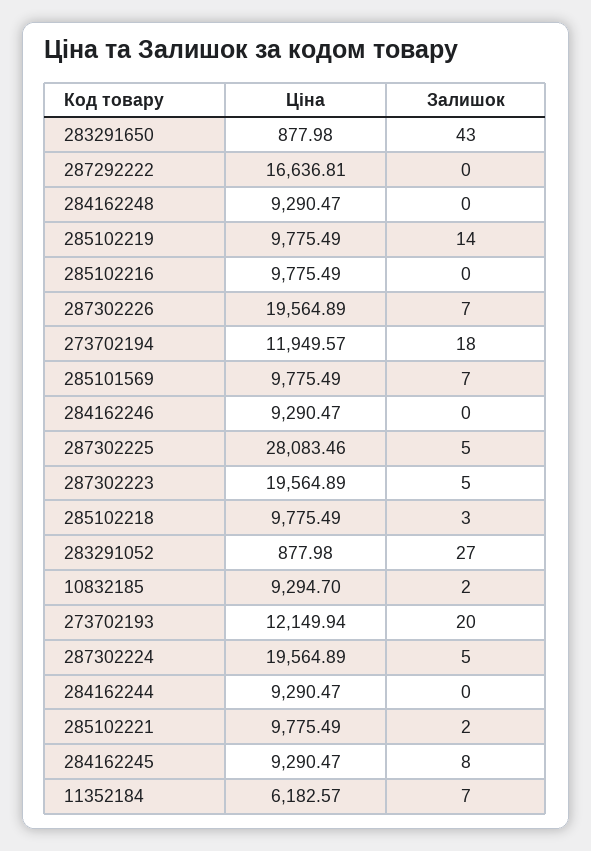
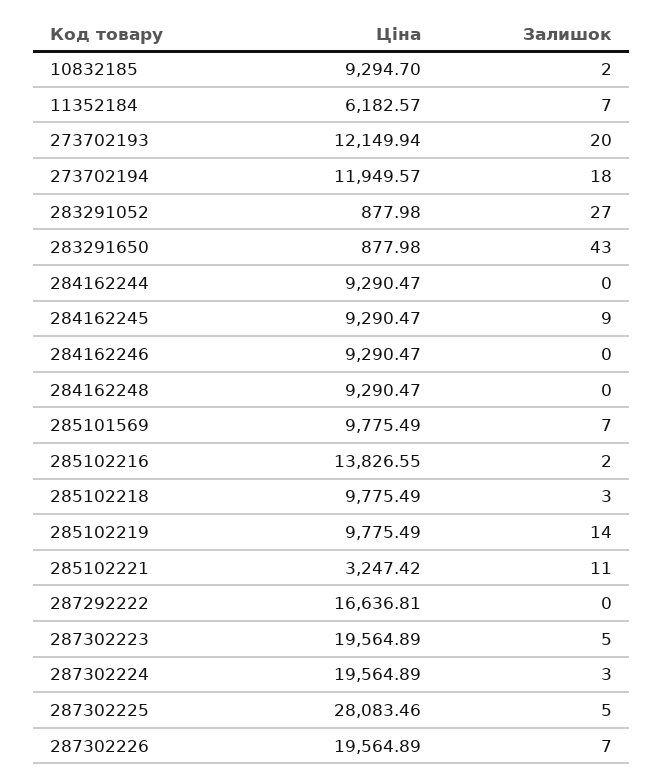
Ціна, 285102216: 9775.49 -> 13826.55
Залишок, 285102216: 0 -> 2
Залишок, 287302224: 5 -> 3
Ціна, 285102221: 9775.49 -> 3247.42
Залишок, 285102221: 2 -> 11
Залишок, 284162245: 8 -> 9

